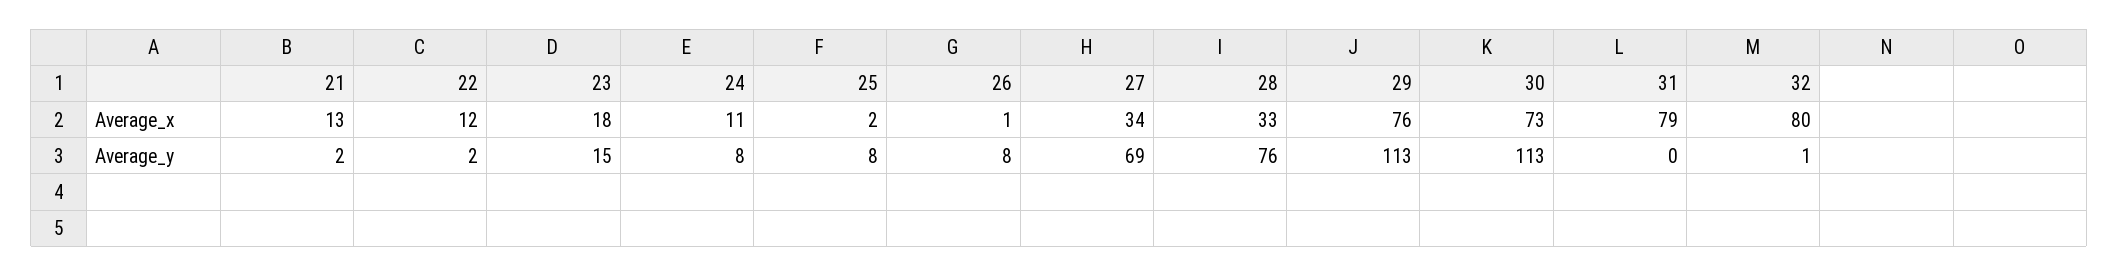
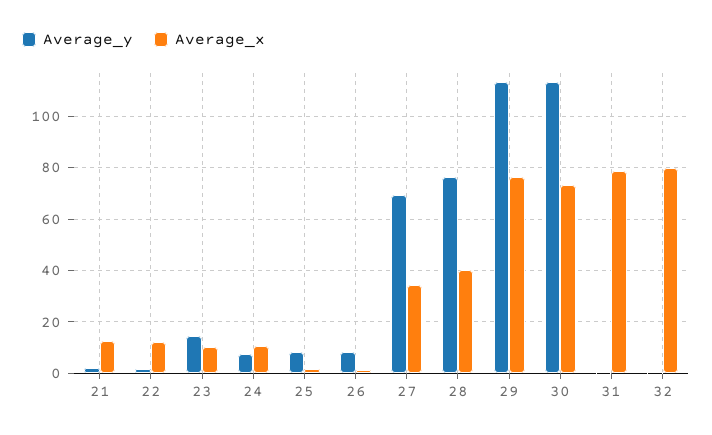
Average_x, 23: 18 -> 10
Average_x, 28: 33 -> 40

